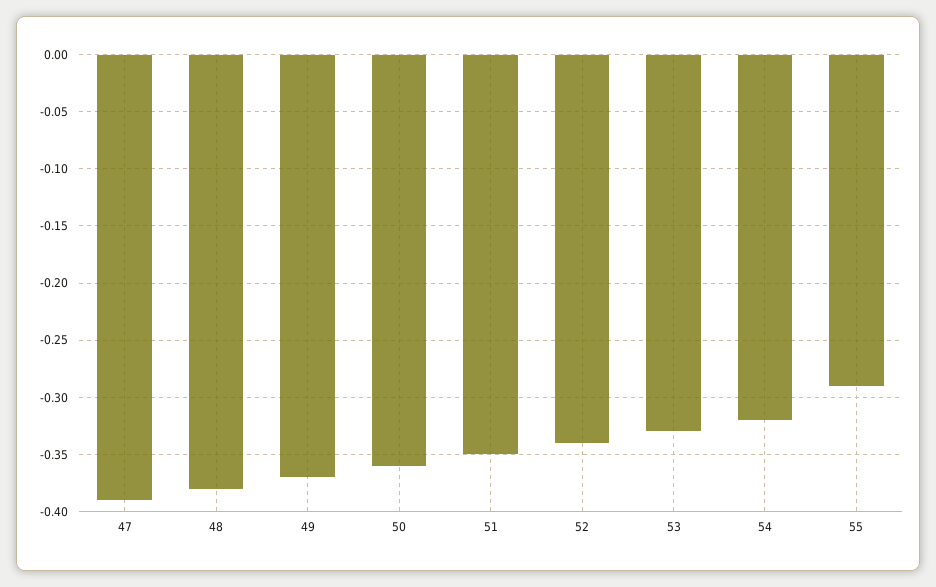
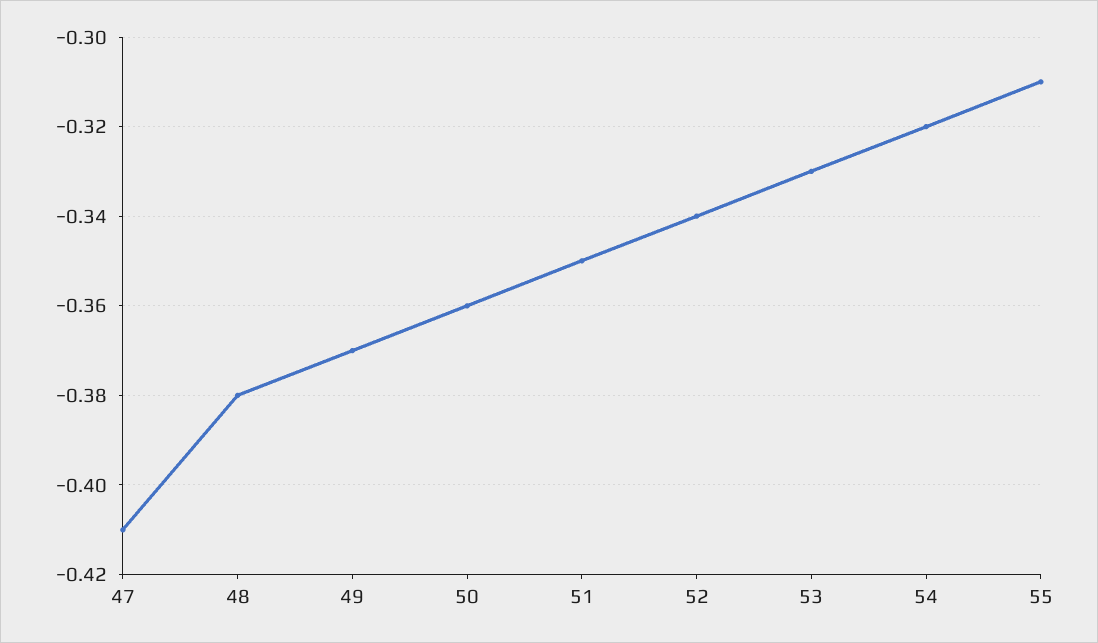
47: -0.39 -> -0.41
55: -0.29 -> -0.31

